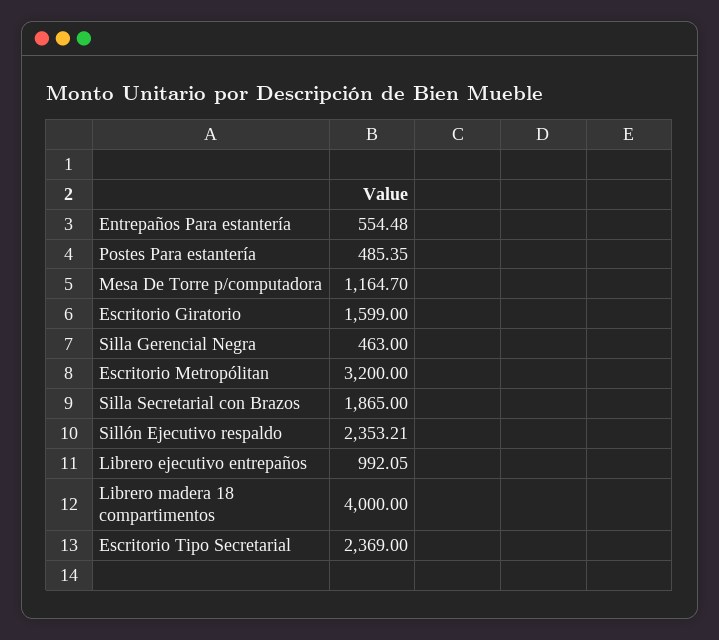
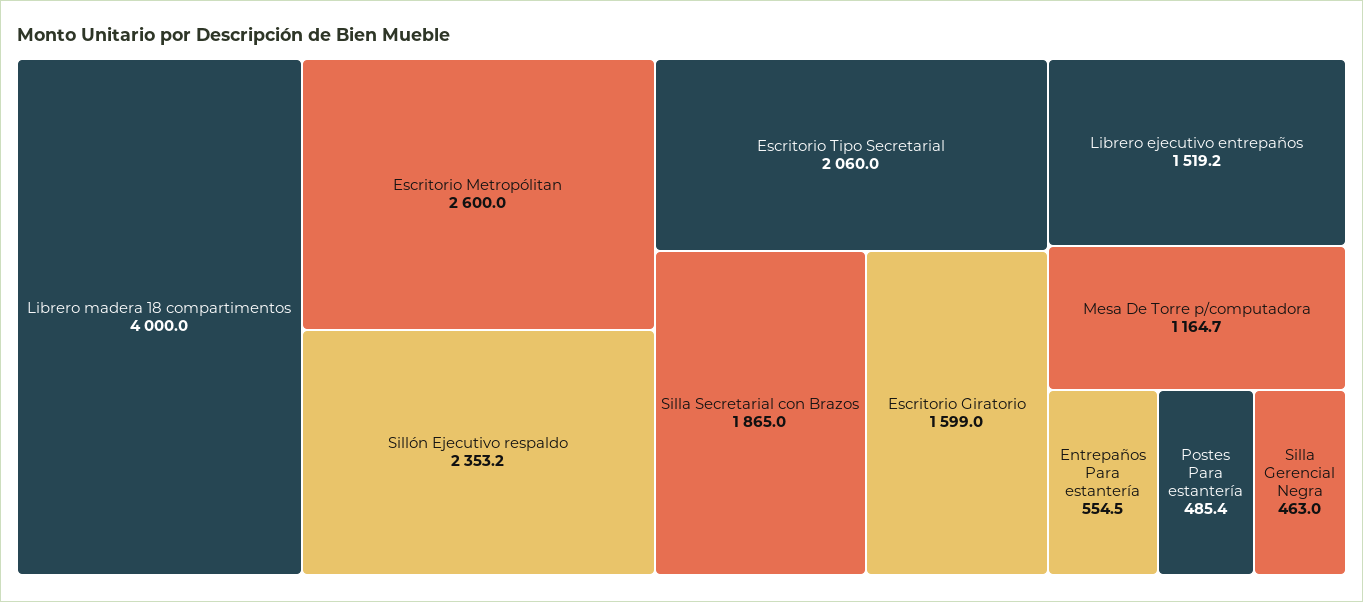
Escritorio Metropólitan: 3200 -> 2600
Librero ejecutivo entrepaños: 992.05 -> 1519.2
Escritorio Tipo Secretarial: 2369 -> 2060

